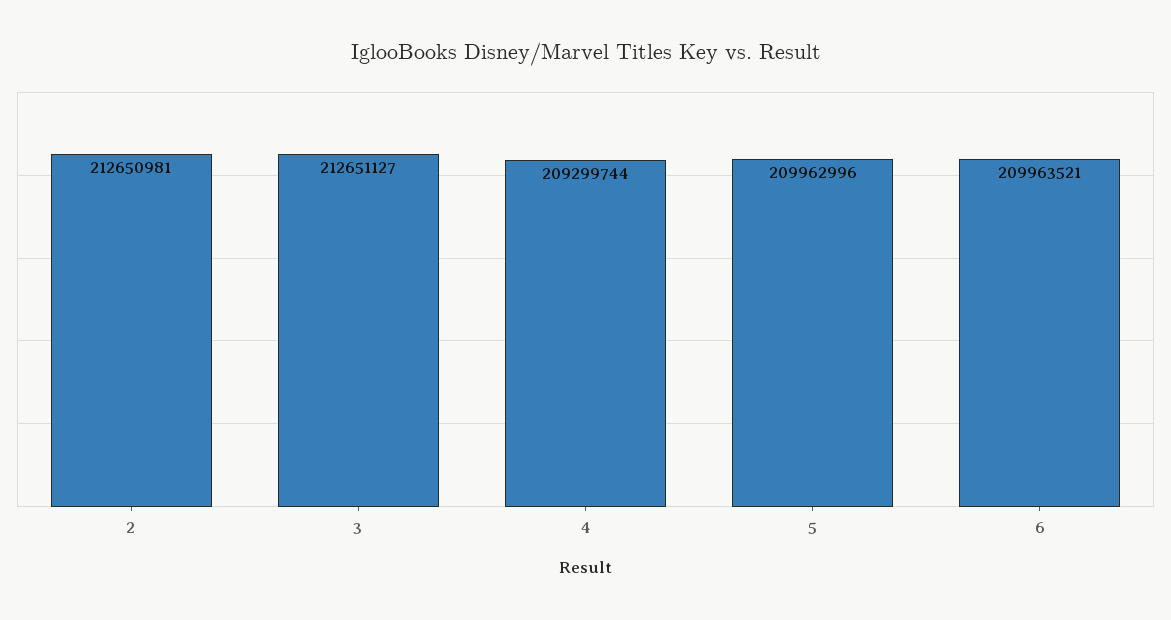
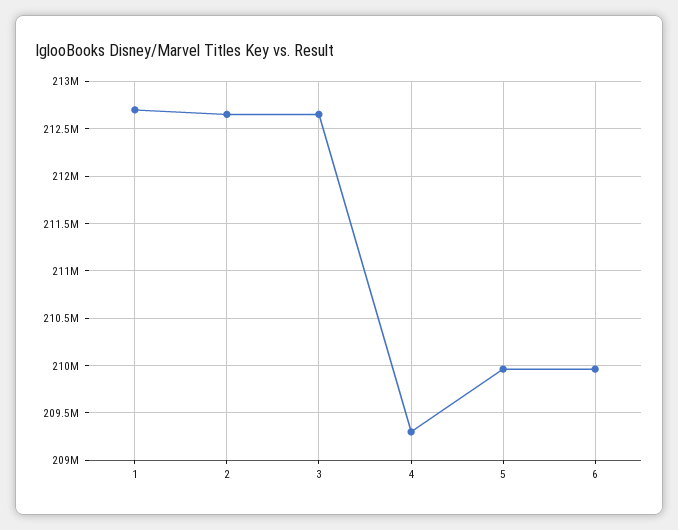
1: none -> 212700000

